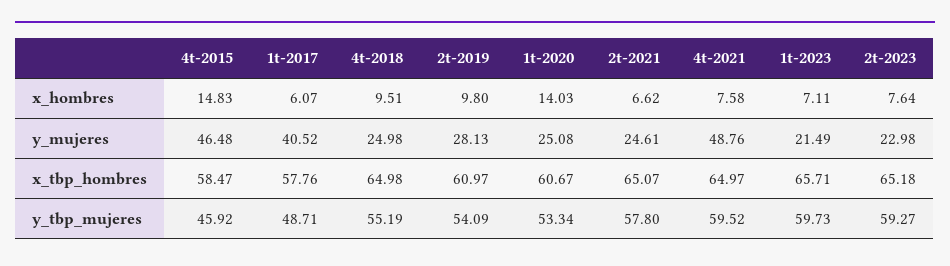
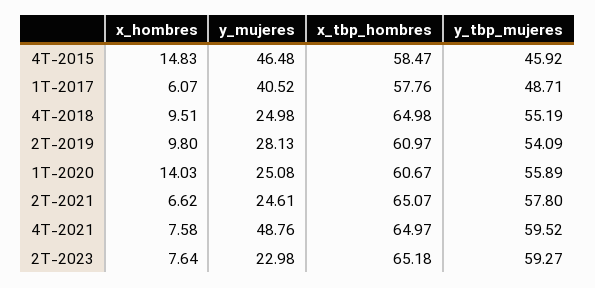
1t-2023, x_hombres: 7.11 -> none
1t-2023, y_mujeres: 21.49 -> none
1t-2023, x_tbp_hombres: 65.71 -> none
1t-2020, y_tbp_mujeres: 53.34 -> 55.89
1t-2023, y_tbp_mujeres: 59.73 -> none

